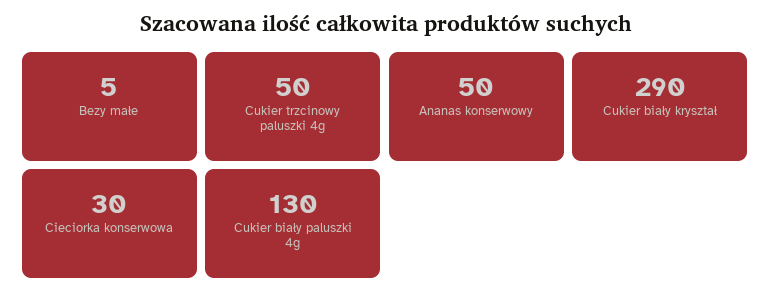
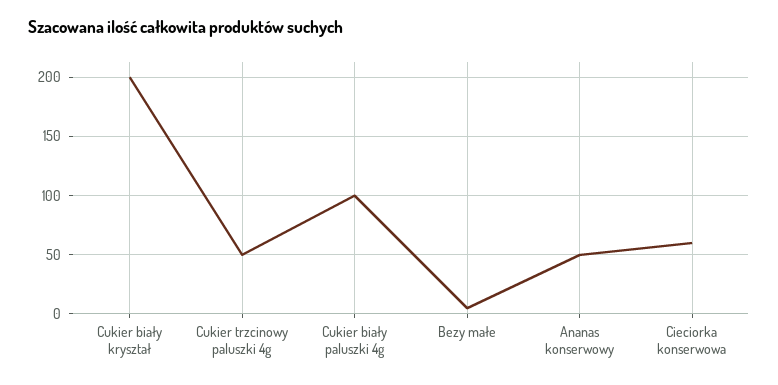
Cukier biały kryształ: 290 -> 200
Cieciorka konserwowa: 30 -> 60
Cukier biały paluszki 4g: 130 -> 100

